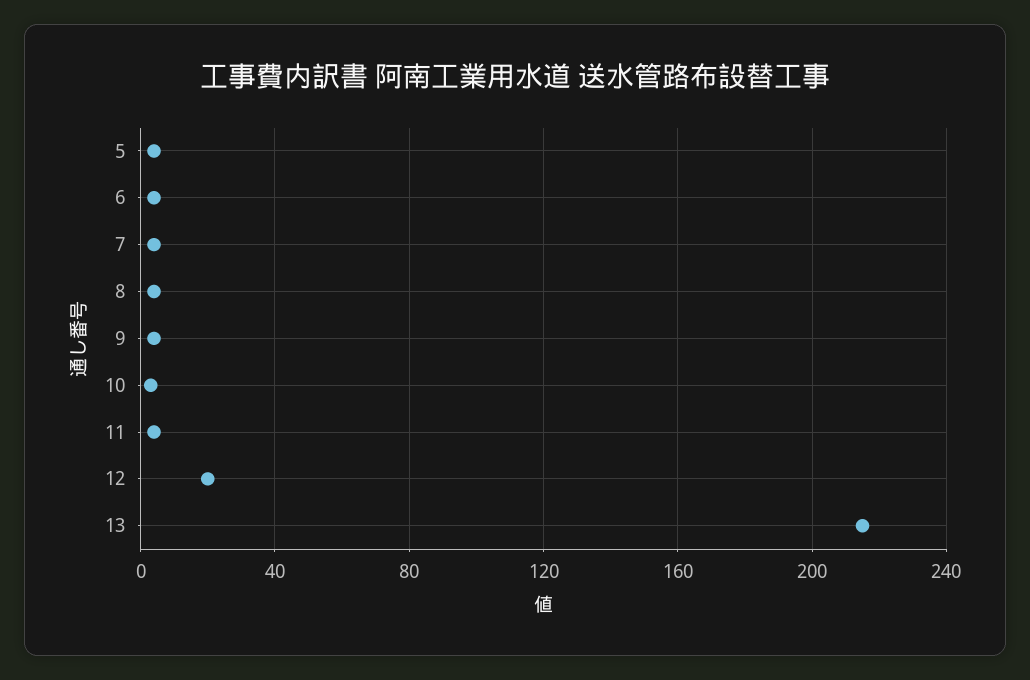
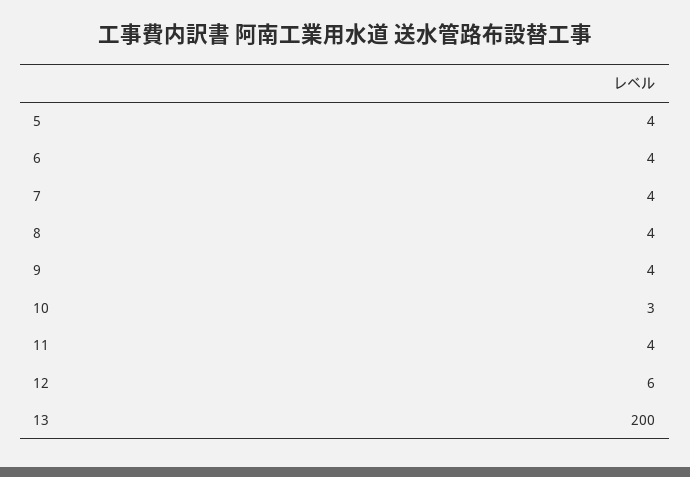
12: 20 -> 6
13: 215 -> 200

